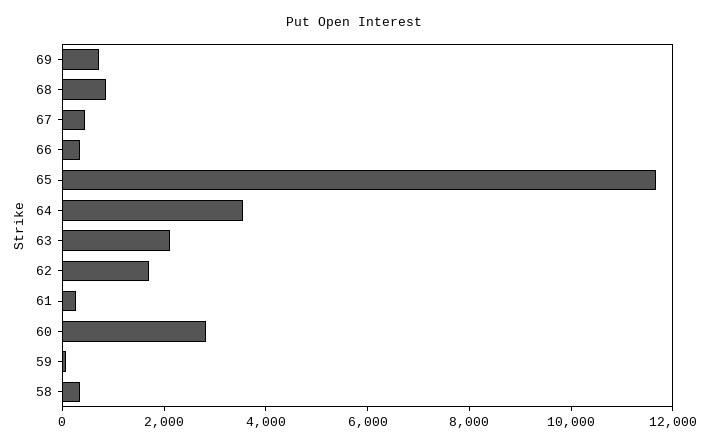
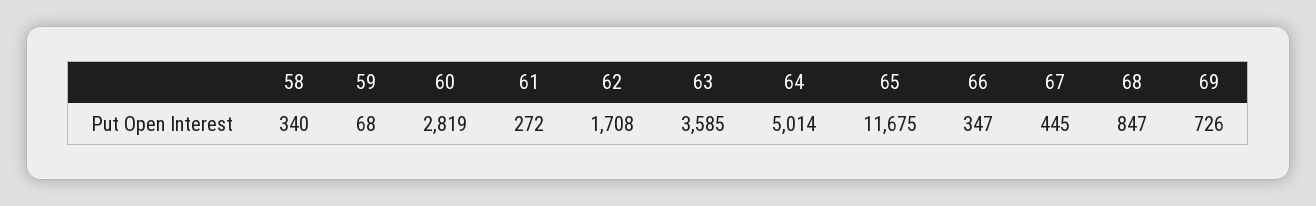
64: 3500 -> 5014
63: 2000 -> 3585

